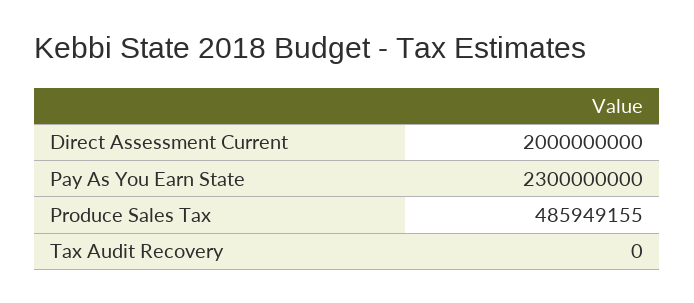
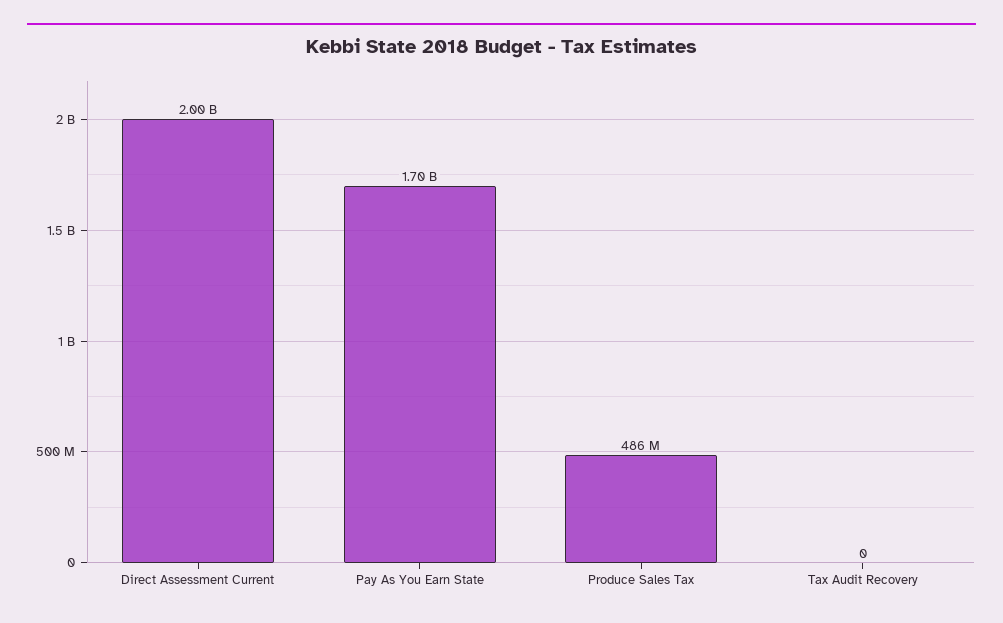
Pay As You Earn State: 2300000000 -> 1700000000

